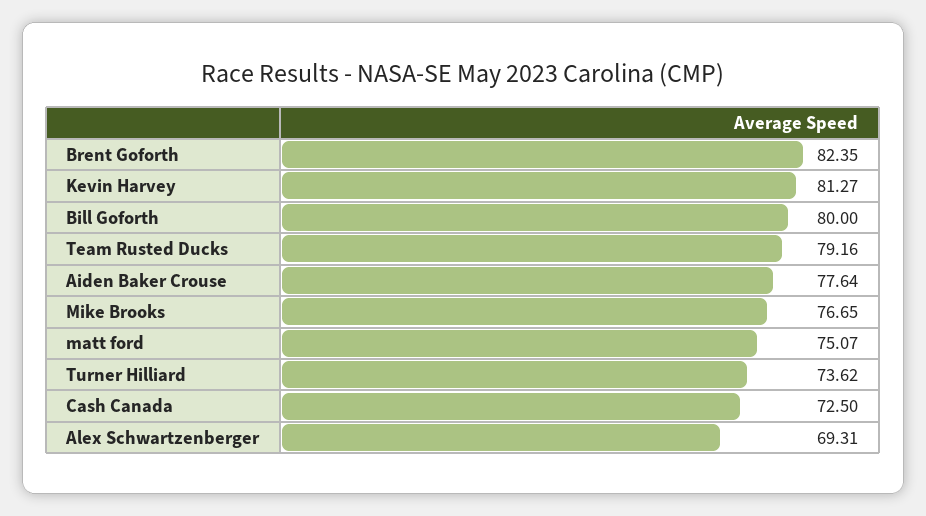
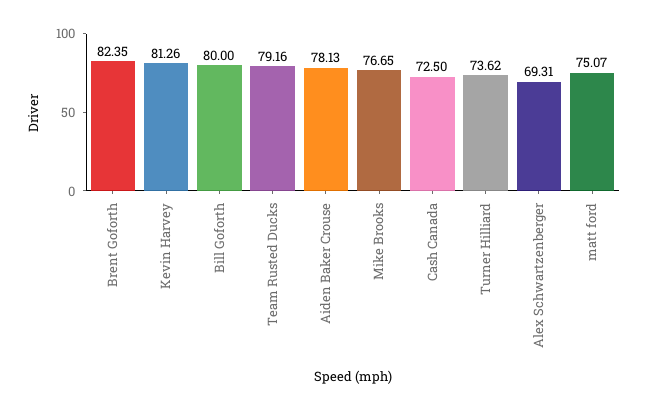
Kevin Harvey: 81.27 -> 81.26
Aiden Baker Crouse: 77.64 -> 78.13

